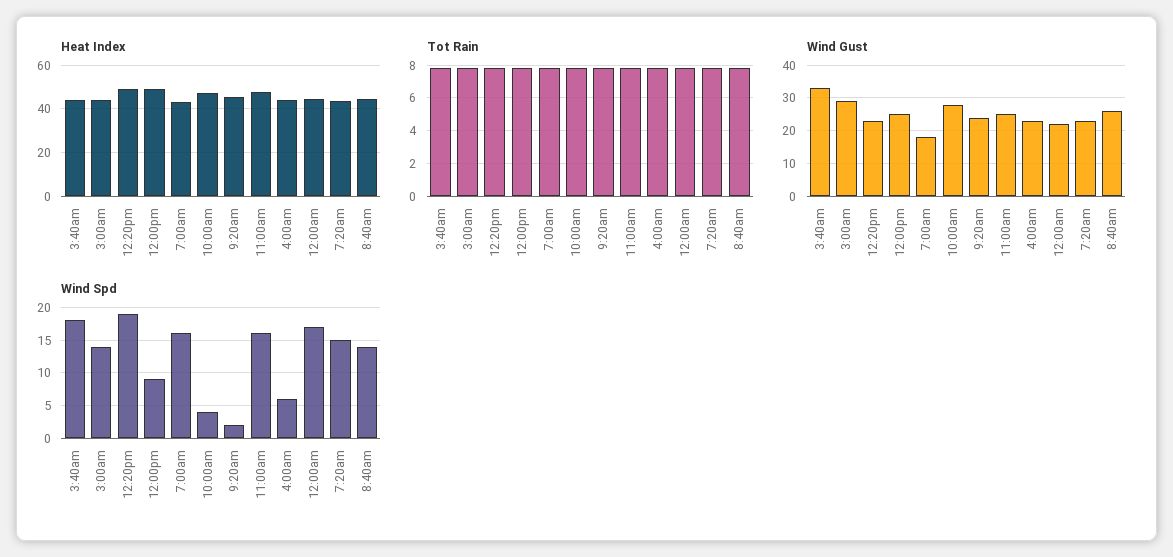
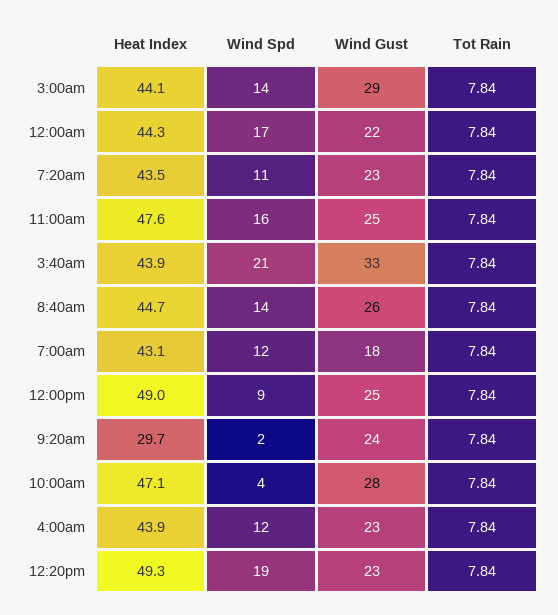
Heat Index, 9:20am: 45 -> 29.7
Wind Spd, 3:40am: 18 -> 21
Wind Spd, 7:00am: 16 -> 12
Wind Spd, 4:00am: 6 -> 12
Wind Spd, 7:20am: 15 -> 11

